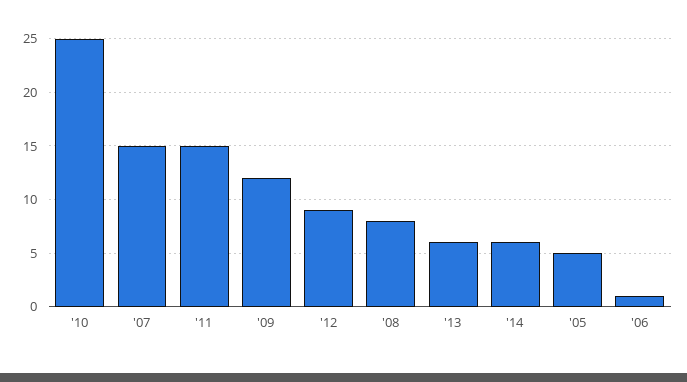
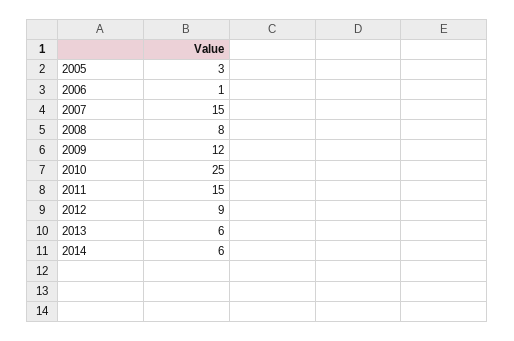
'05: 5 -> 3

